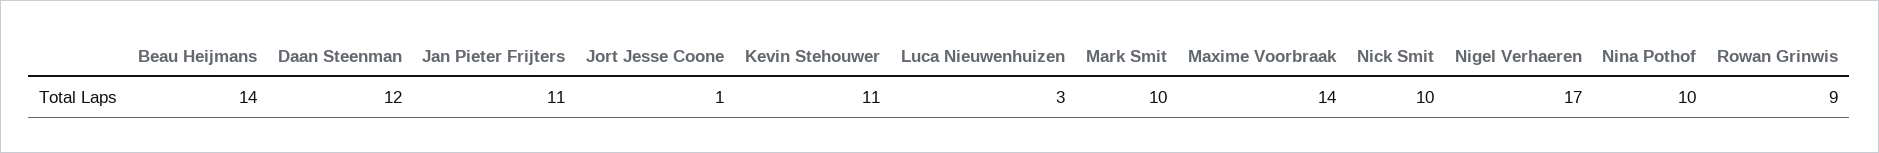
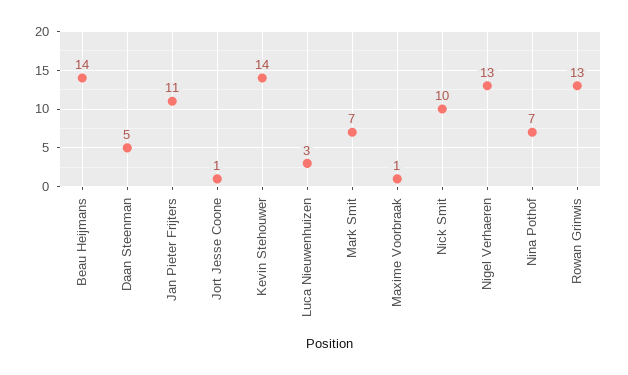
Daan Steenman: 12 -> 5
Kevin Stehouwer: 11 -> 14
Mark Smit: 10 -> 7
Maxime Voorbraak: 14 -> 1
Nigel Verhaeren: 17 -> 13
Nina Pothof: 10 -> 7
Rowan Grinwis: 9 -> 13

